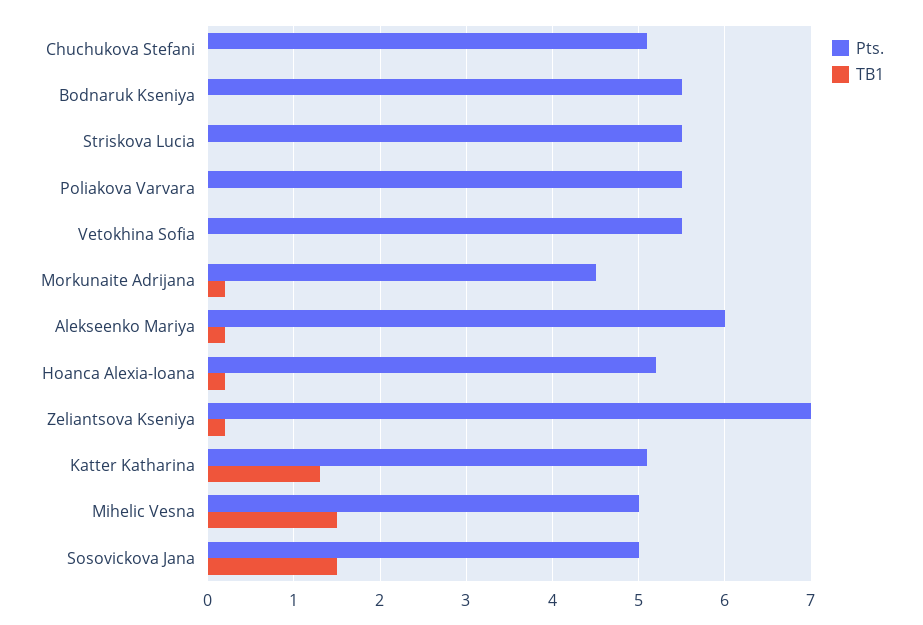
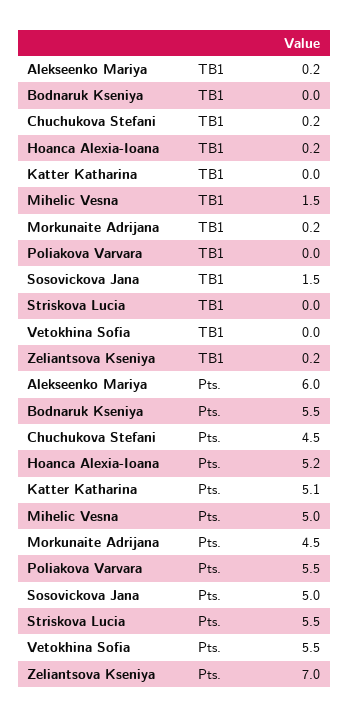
Pts., Chuchukova Stefani: 5.1 -> 4.5
TB1, Chuchukova Stefani: 0 -> 0.2
TB1, Katter Katharina: 1.3 -> 0

